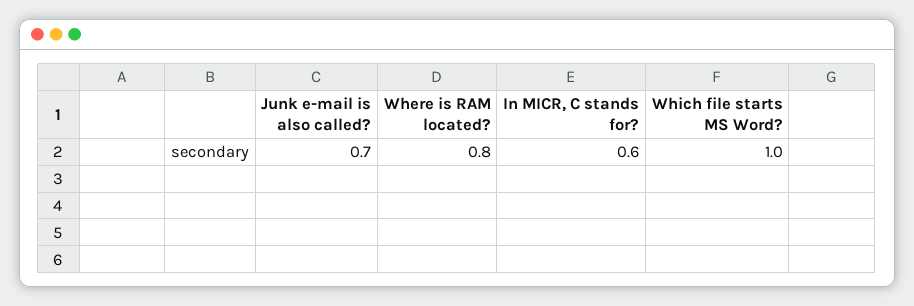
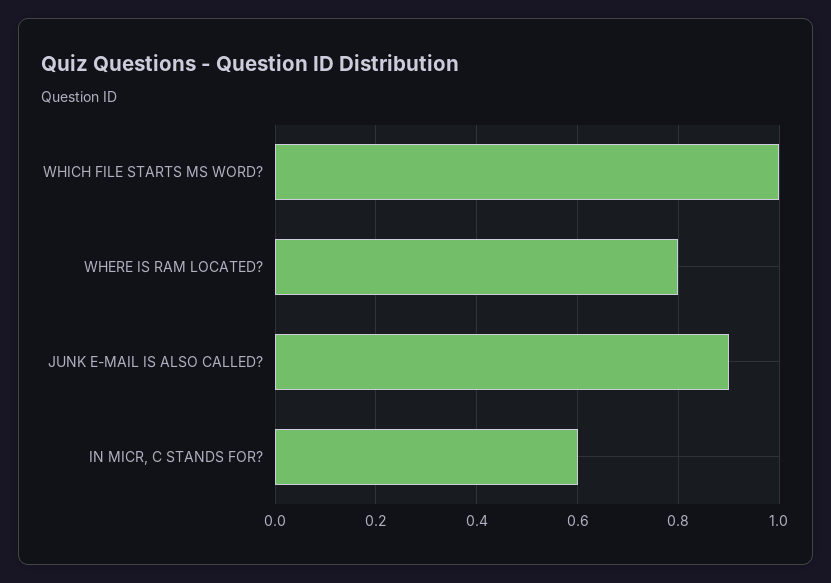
Junk e-mail is also called?: 0.7 -> 0.9

